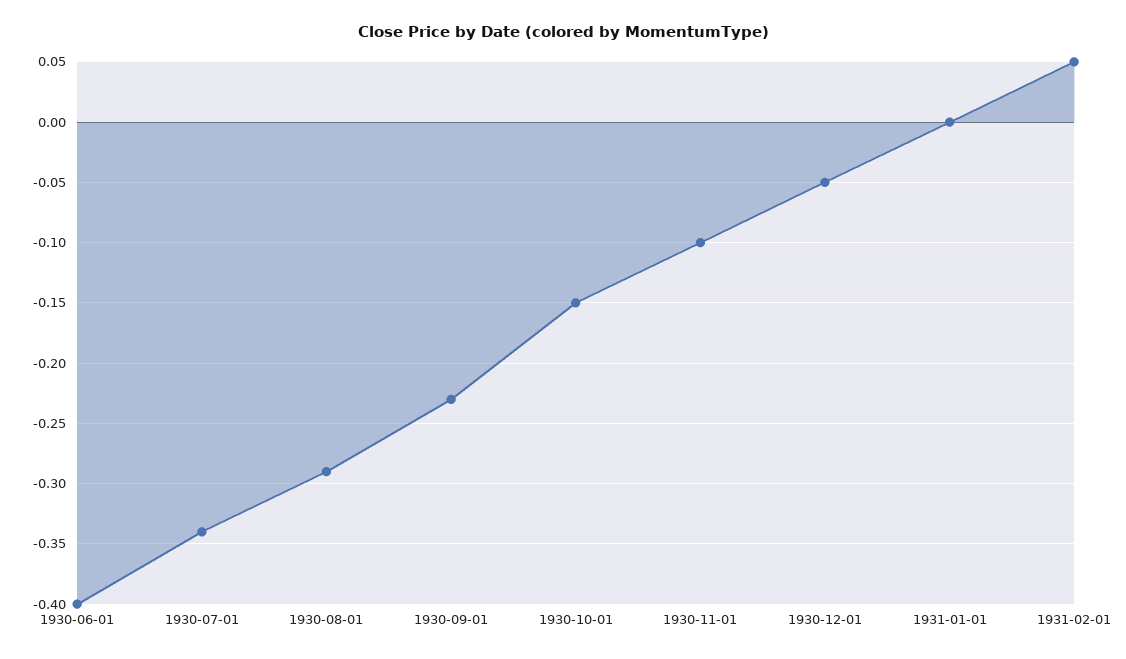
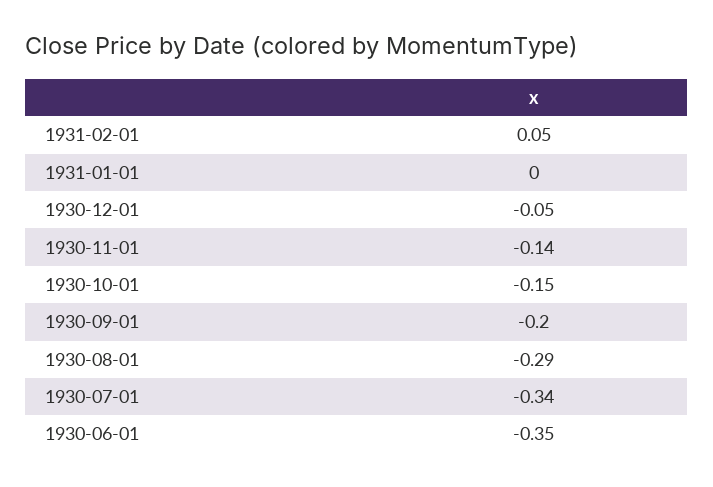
1930-06-01: -0.4 -> -0.35
1930-09-01: -0.23 -> -0.2
1930-11-01: -0.1 -> -0.14

